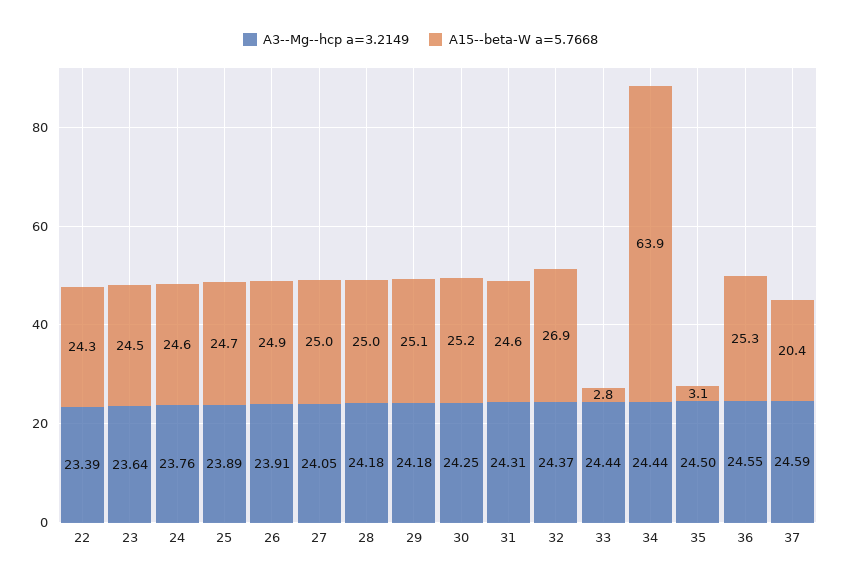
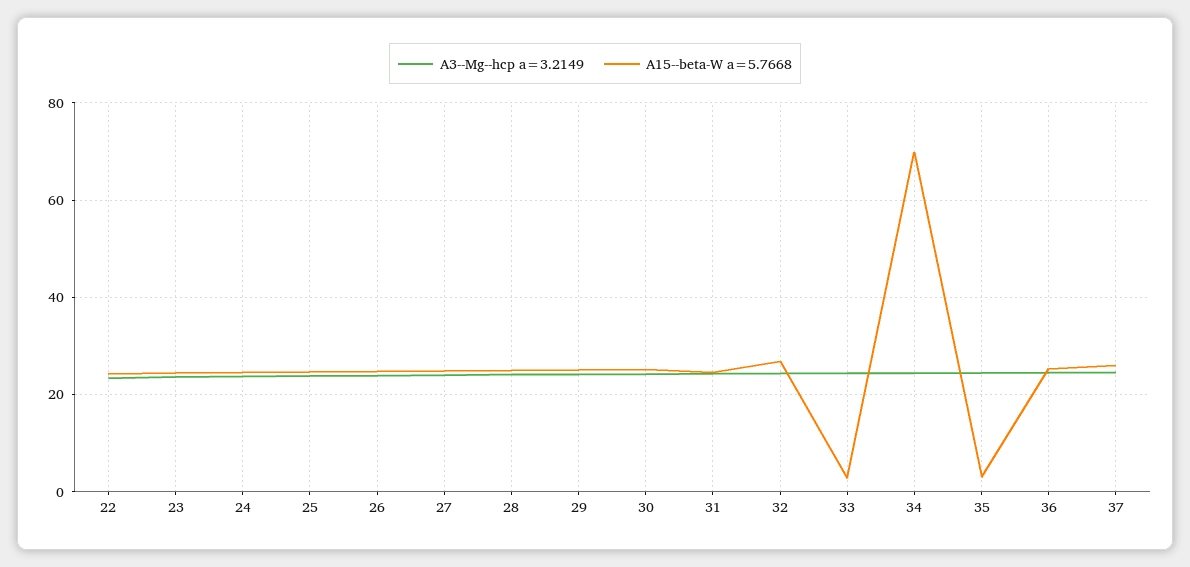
A15--beta-W a=5.7668, 34: 63.9 -> 70
A15--beta-W a=5.7668, 37: 20.4 -> 26

